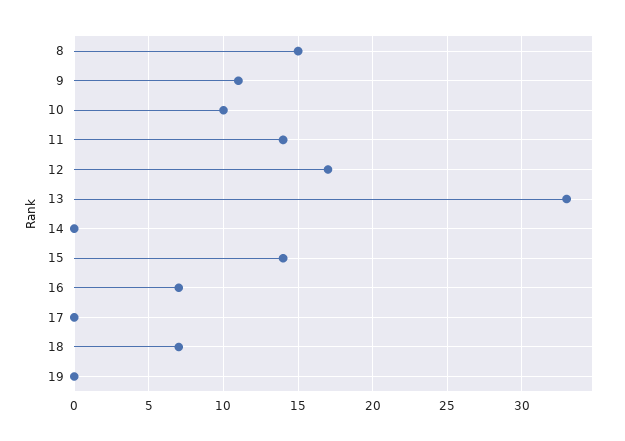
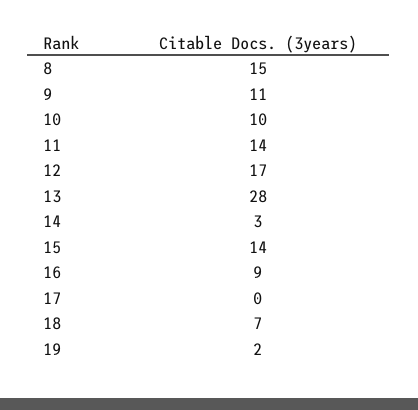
13: 33 -> 28
14: 0 -> 3
16: 7 -> 9
19: 0 -> 2

